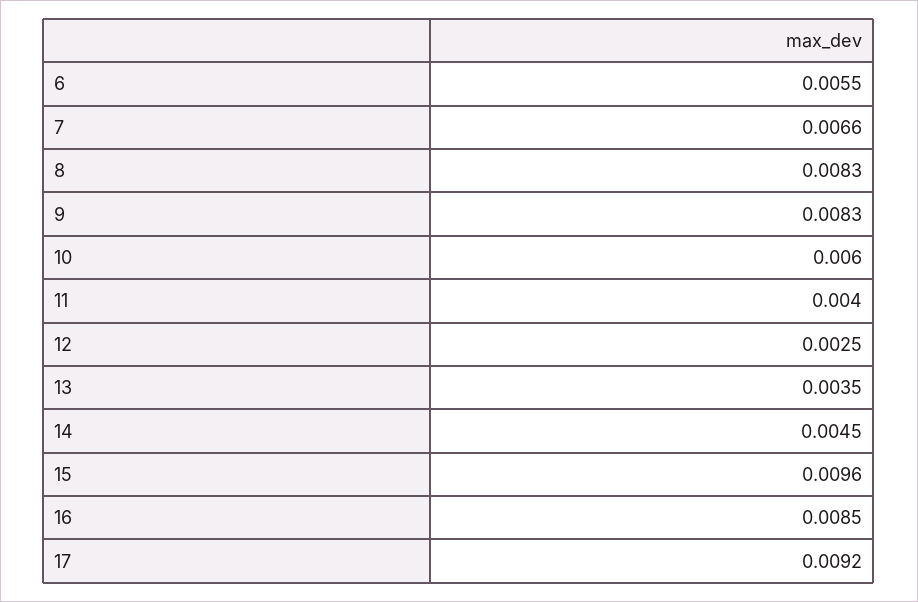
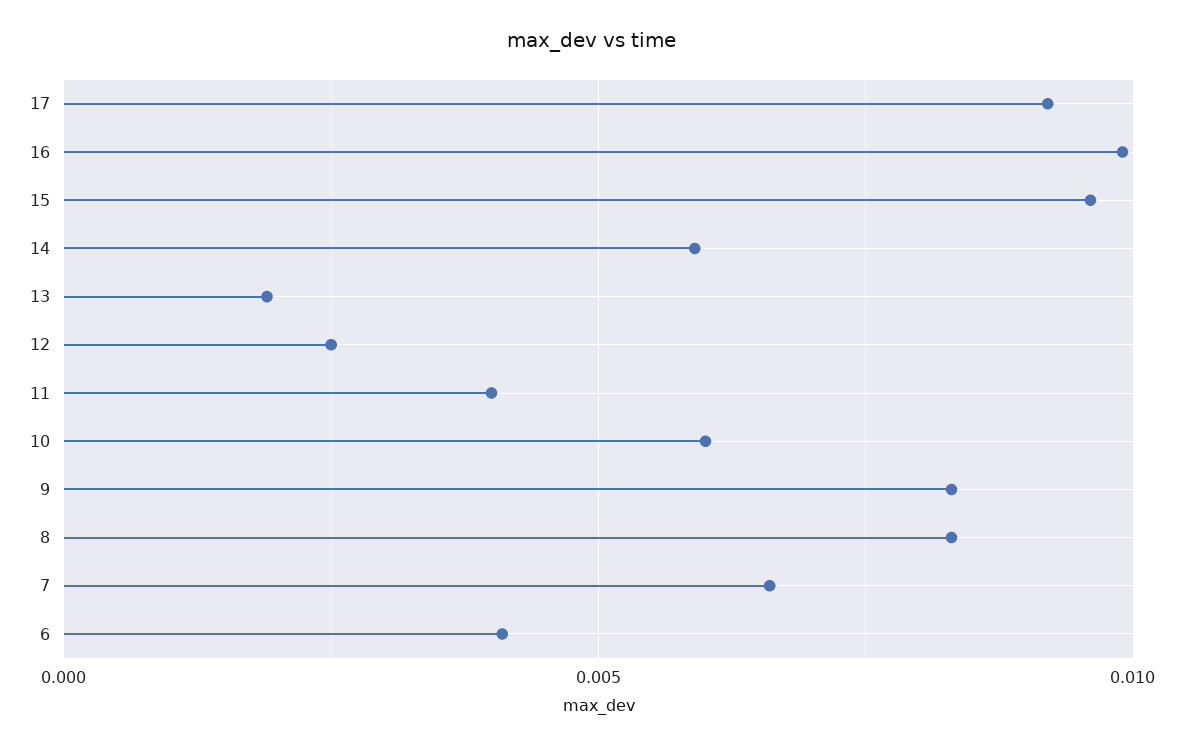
6: 0.0055 -> 0.004
13: 0.0035 -> 0.002
14: 0.0045 -> 0.006
16: 0.0085 -> 0.01

